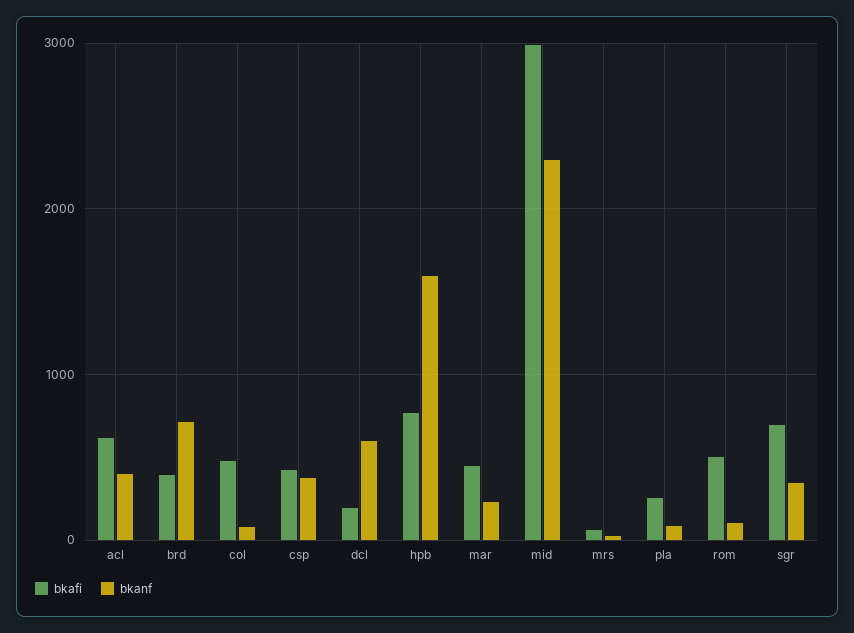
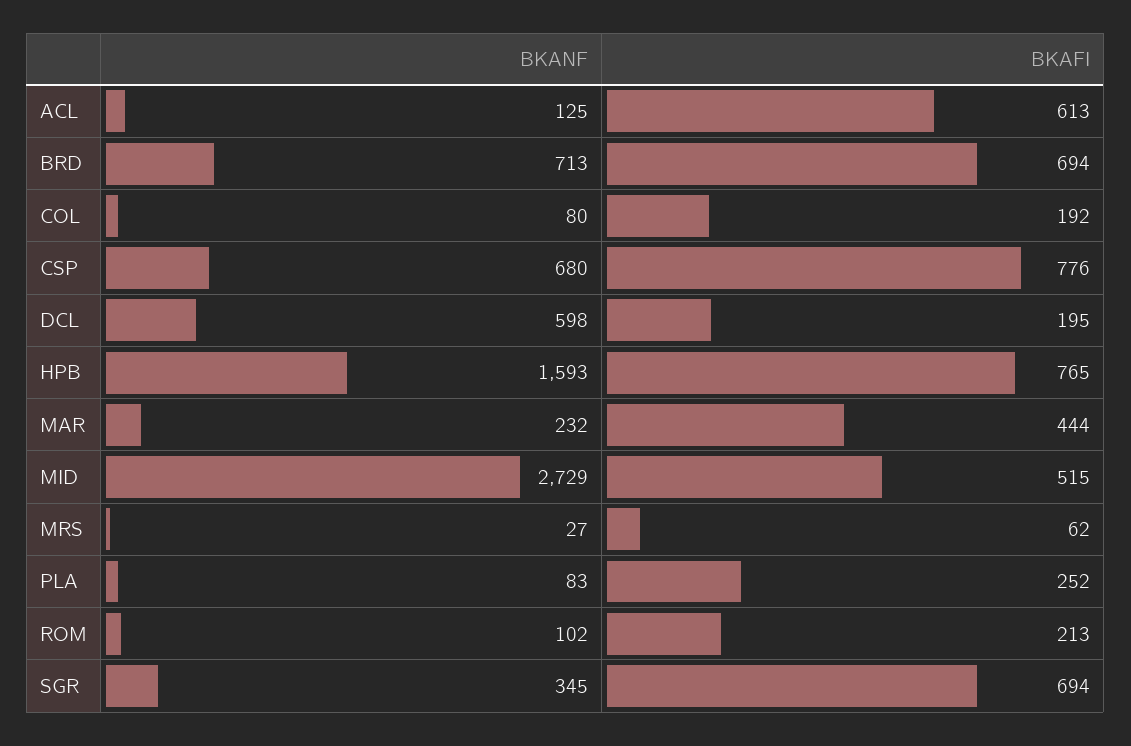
bkanf, acl: 400 -> 125
bkafi, brd: 400 -> 694
bkafi, col: 500 -> 192
bkafi, csp: 400 -> 776
bkanf, csp: 400 -> 680
bkafi, mid: 3000 -> 515
bkanf, mid: 2300 -> 2729
bkafi, rom: 500 -> 213

